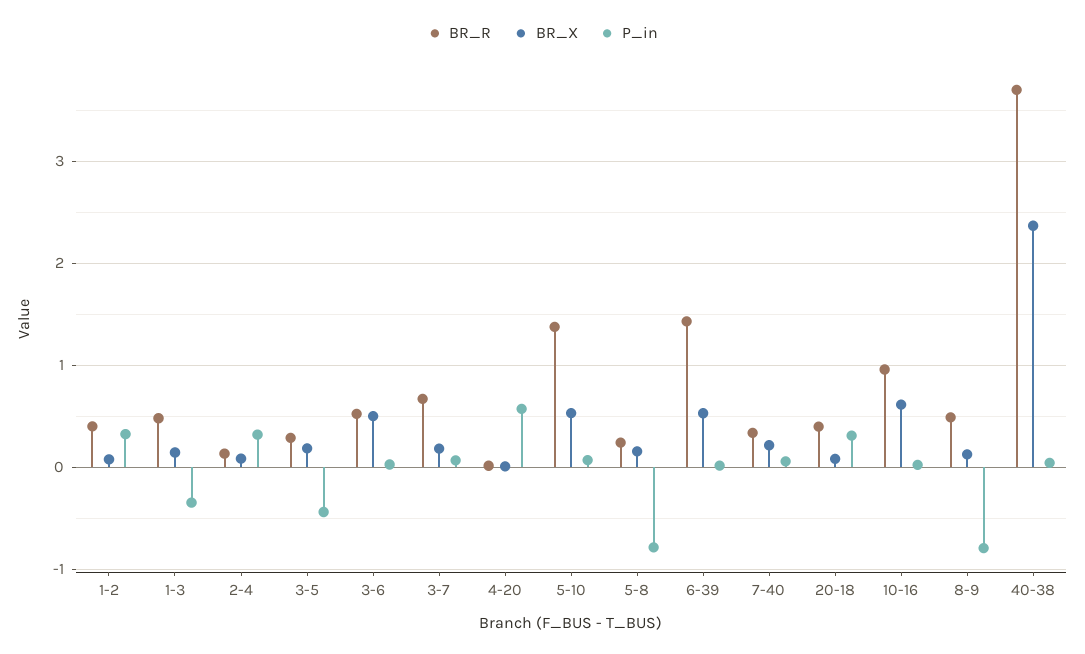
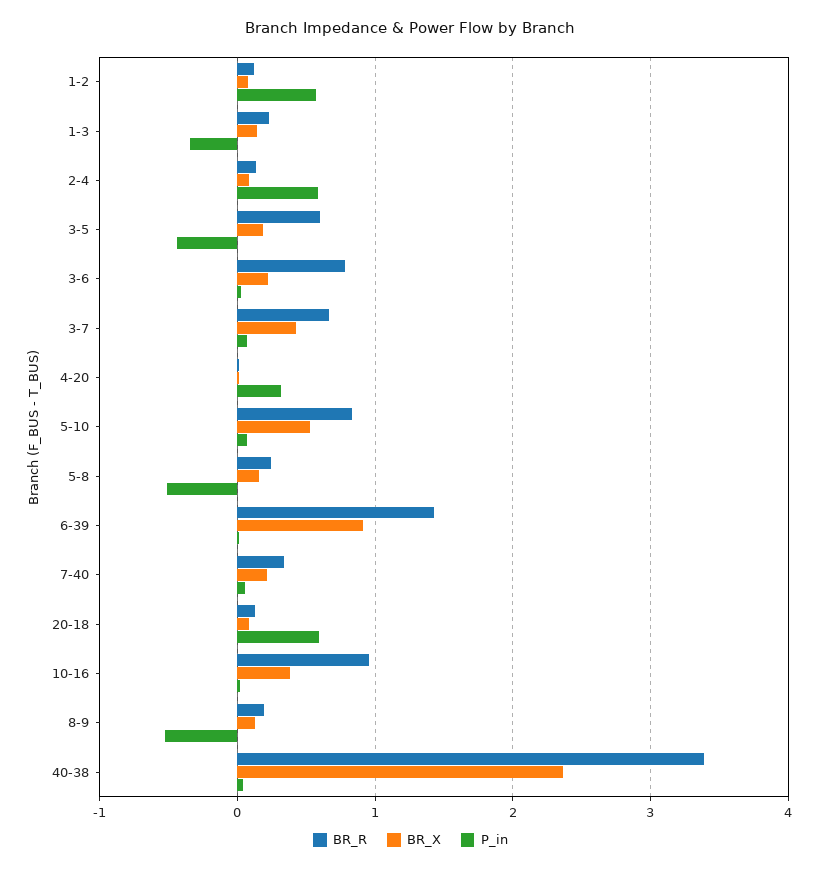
BR_R, 1-2: 0.4 -> 0.1
P_in, 1-2: 0.3 -> 0.6
BR_R, 1-3: 0.5 -> 0.2
P_in, 2-4: 0.3 -> 0.6
BR_R, 3-5: 0.3 -> 0.6
BR_R, 3-6: 0.5 -> 0.8
BR_X, 3-6: 0.5 -> 0.2
BR_X, 3-7: 0.2 -> 0.4
P_in, 4-20: 0.6 -> 0.3
BR_R, 5-10: 1.4 -> 0.8
P_in, 5-8: -0.8 -> -0.5
BR_X, 6-39: 0.5 -> 0.9
BR_R, 20-18: 0.4 -> 0.1
P_in, 20-18: 0.3 -> 0.6
BR_X, 10-16: 0.6 -> 0.4
BR_R, 8-9: 0.5 -> 0.2
P_in, 8-9: -0.8 -> -0.5
BR_R, 40-38: 3.7 -> 3.4

